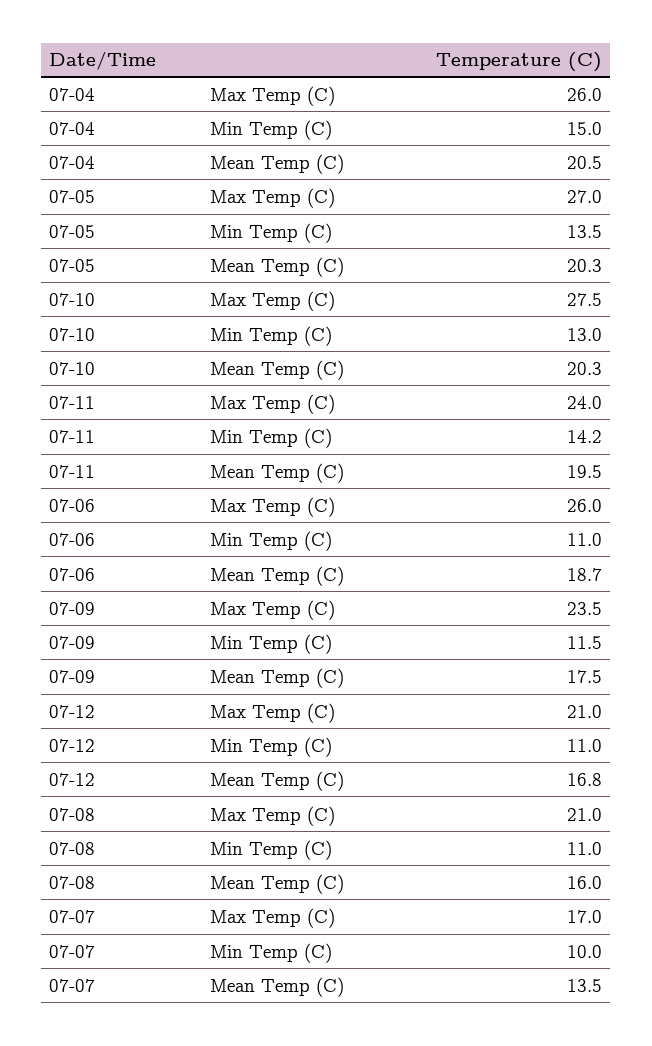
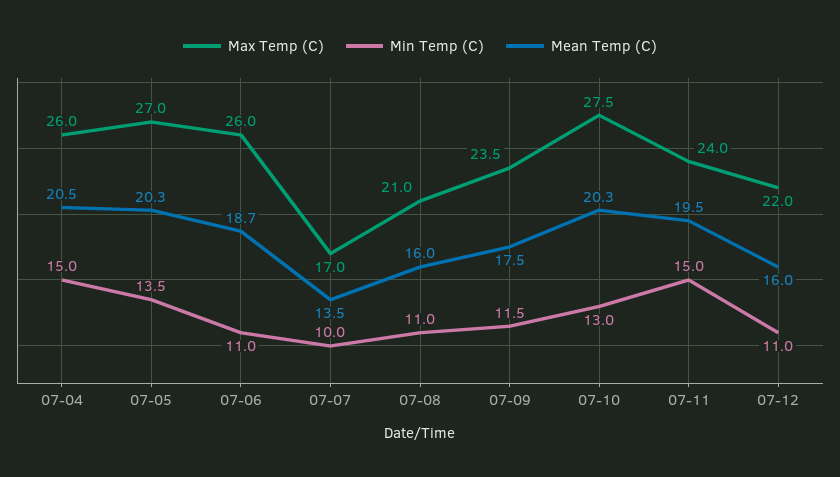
Min Temp (C), 07-11: 14.2 -> 15
Max Temp (C), 07-12: 21 -> 22
Mean Temp (C), 07-12: 16.8 -> 16

